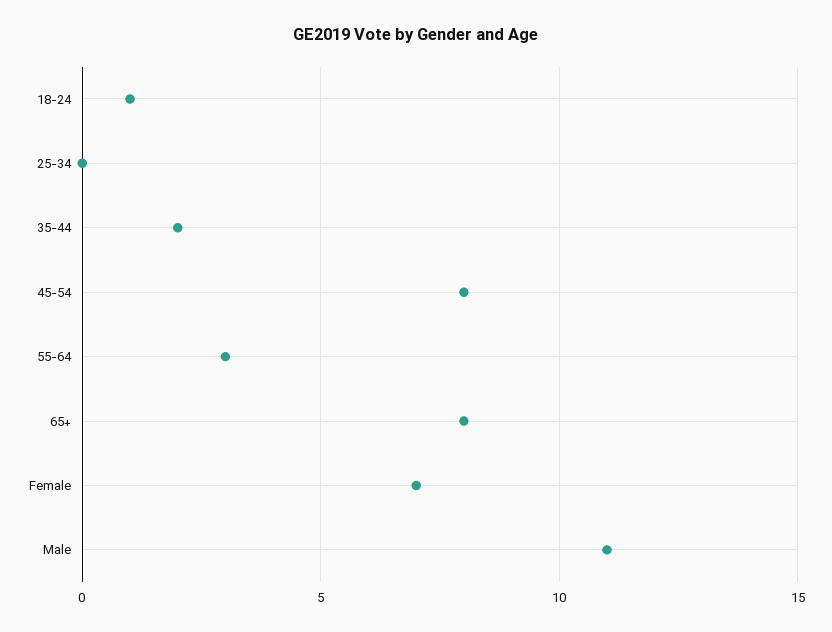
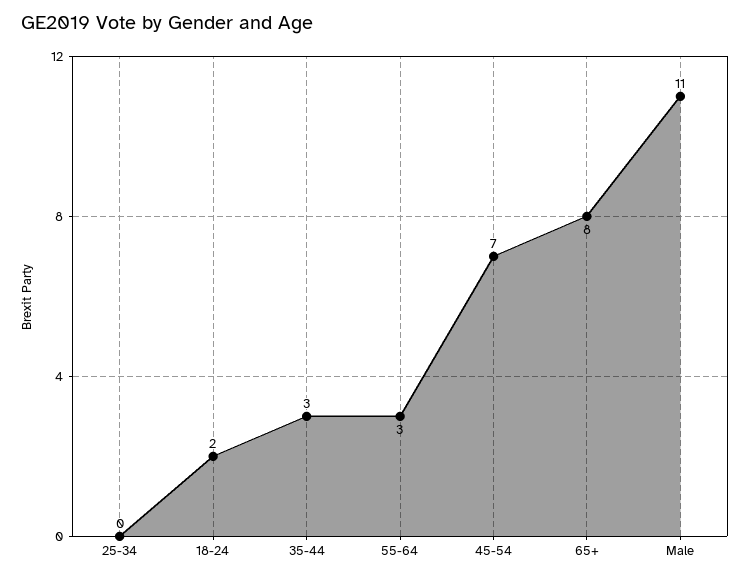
18-24: 1 -> 2
35-44: 2 -> 3
45-54: 8 -> 7
Female: 7 -> none

